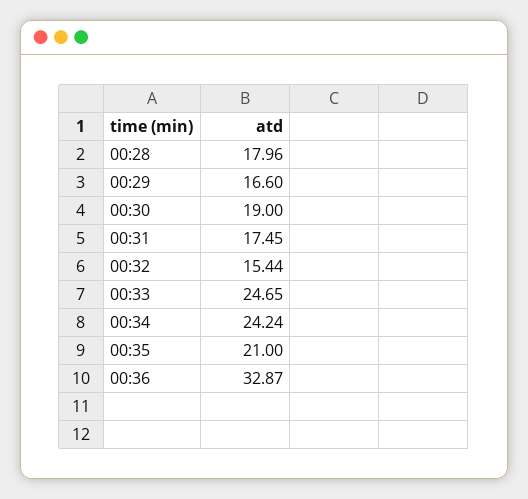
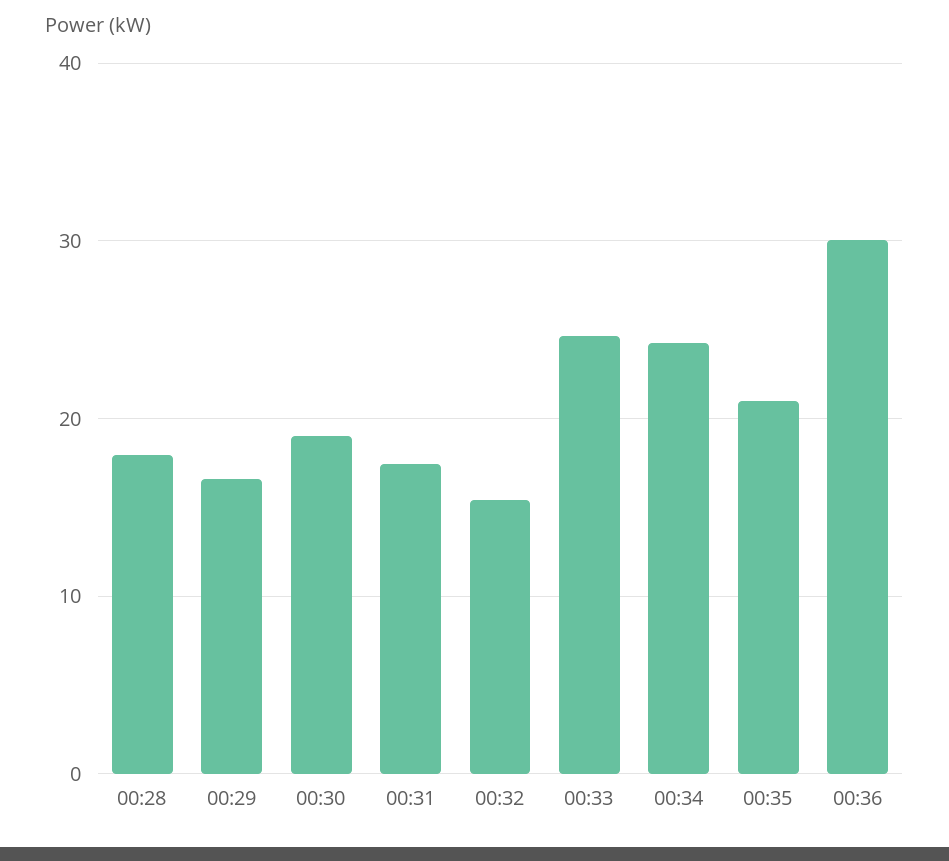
00:36: 32.87 -> 30

